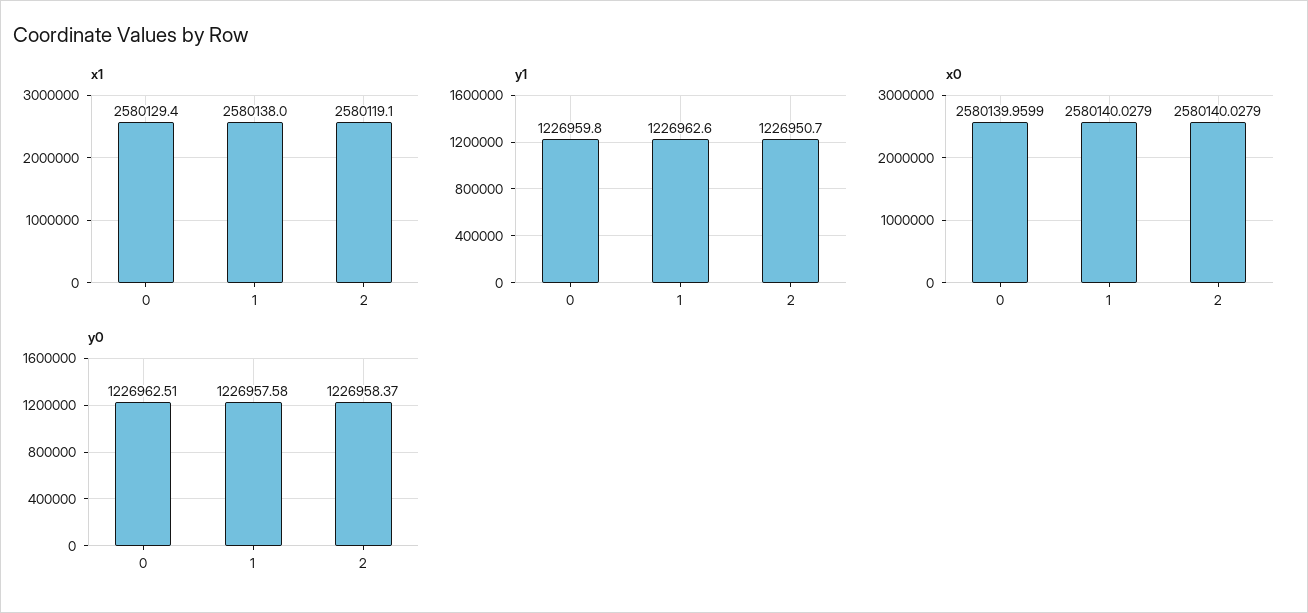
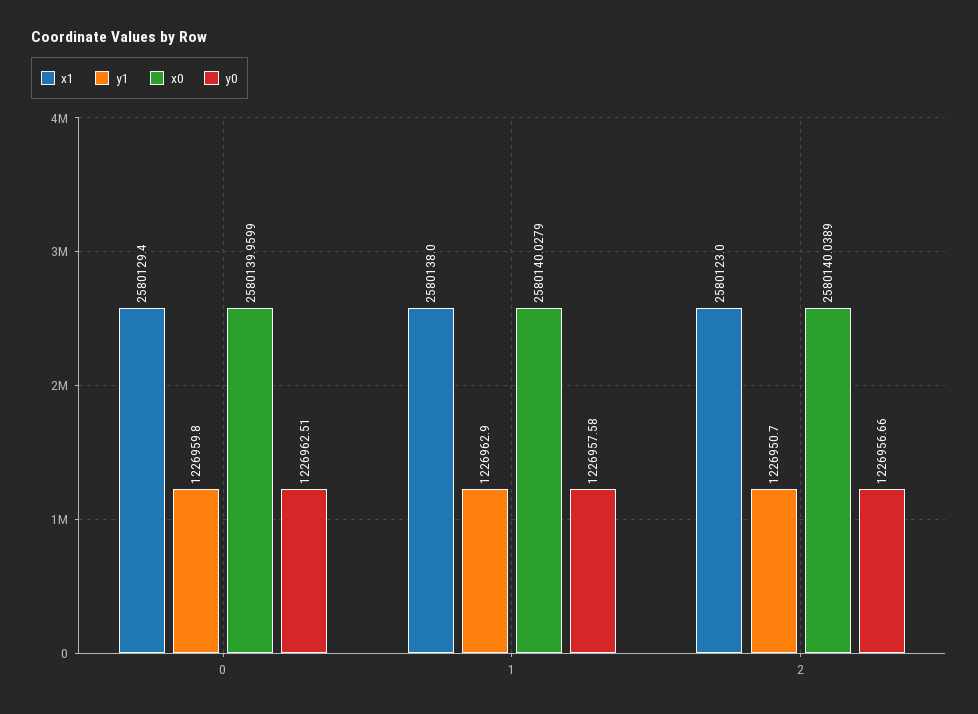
x1, 2: 2580119.1 -> 2580123
y1, 1: 1226962.6 -> 1226962.9
x0, 2: 2580140.0279 -> 2580140.0389
y0, 2: 1226958.37 -> 1226956.66

